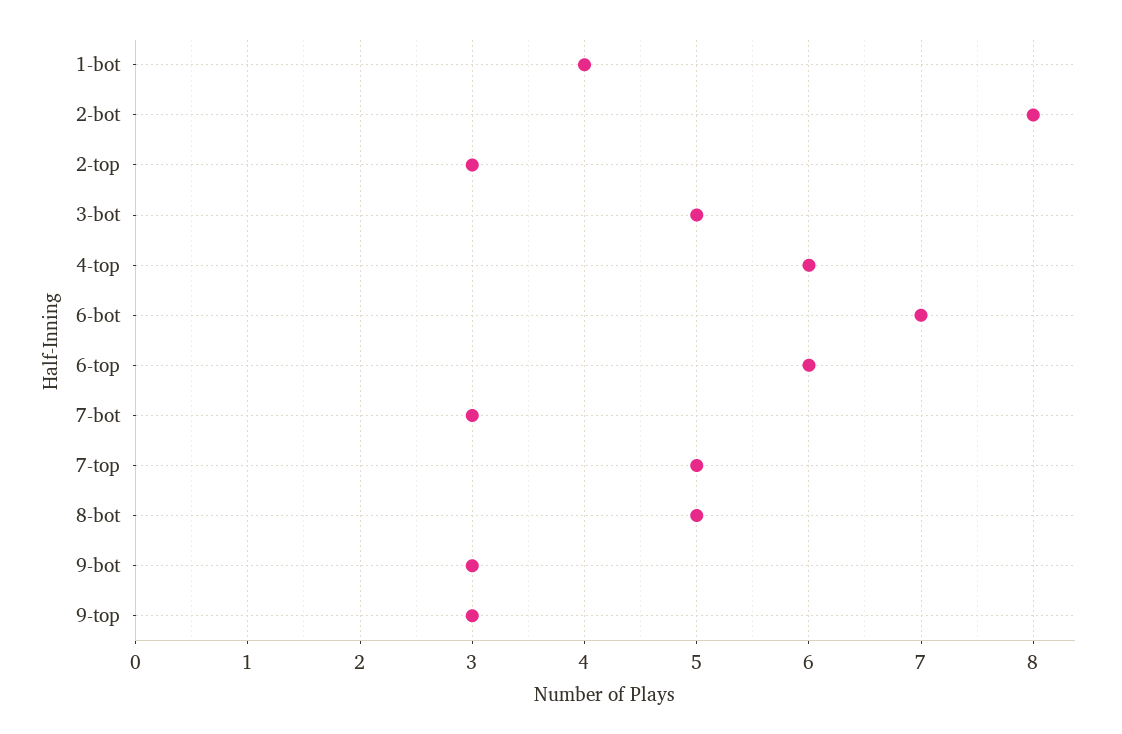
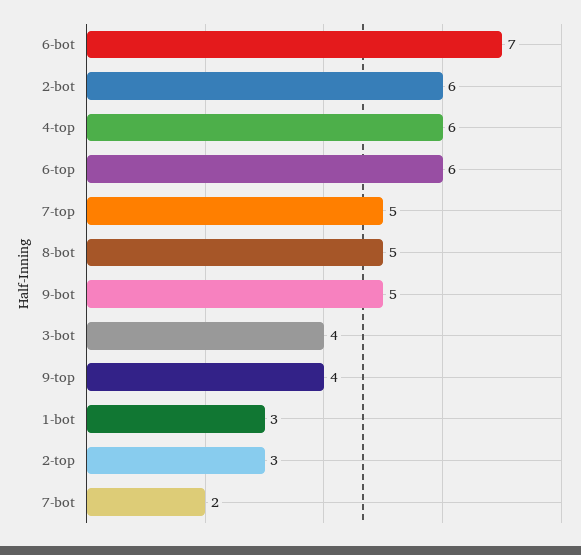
1-bot: 4 -> 3
2-bot: 8 -> 6
3-bot: 5 -> 4
7-bot: 3 -> 2
9-bot: 3 -> 5
9-top: 3 -> 4

